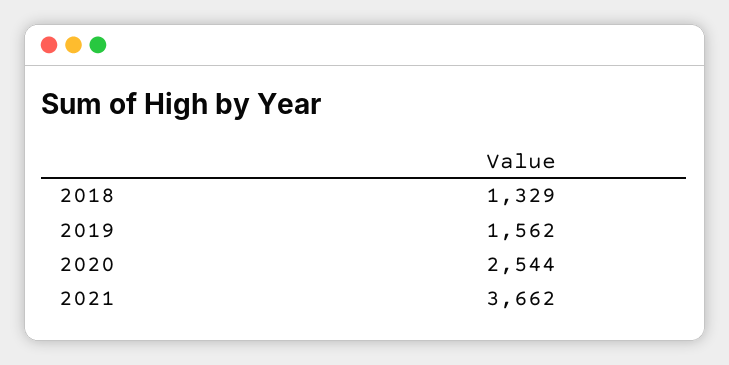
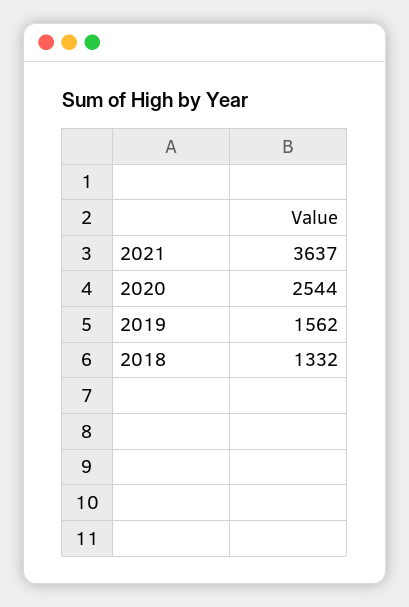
2018: 1329 -> 1332
2021: 3662 -> 3637

